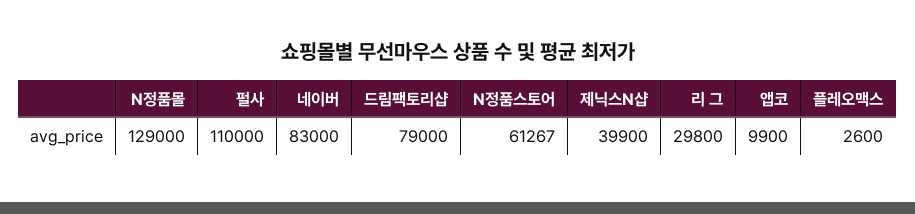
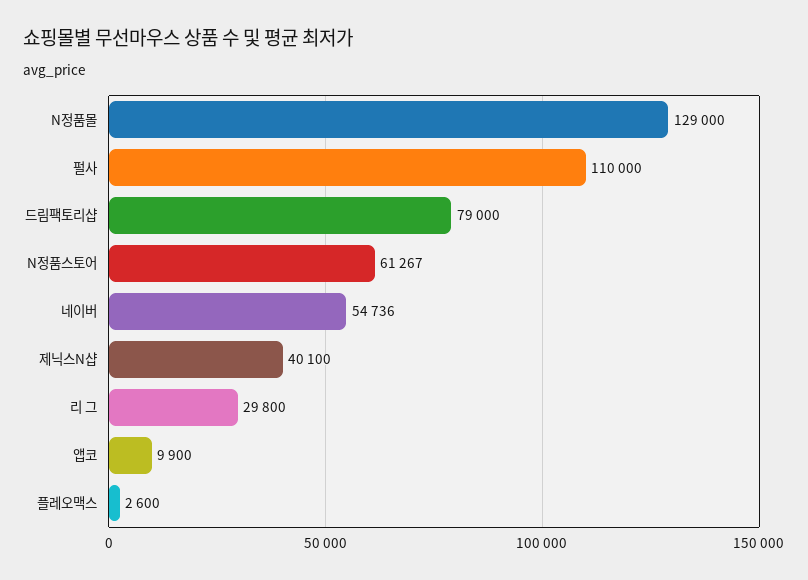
네이버: 83000 -> 54736
제닉스N샵: 39900 -> 40100

